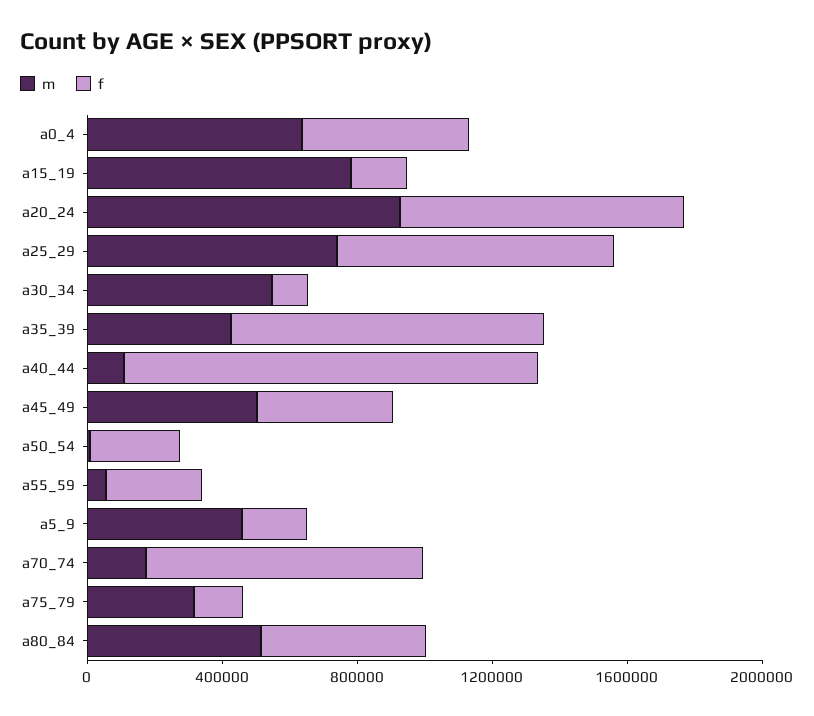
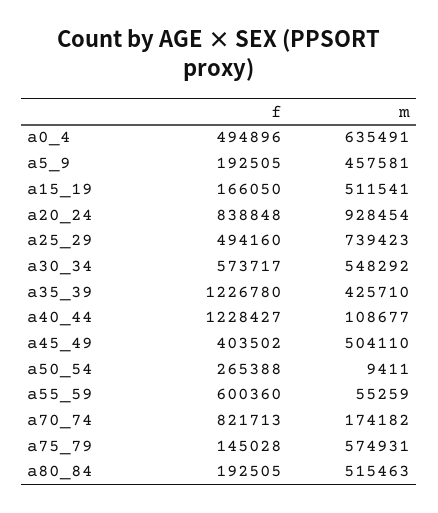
m, a15_19: 800000 -> 511541
f, a25_29: 800000 -> 494160
f, a30_34: 100000 -> 573717
f, a35_39: 900000 -> 1226780
f, a55_59: 300000 -> 600360
m, a75_79: 300000 -> 574931
f, a80_84: 500000 -> 192505

